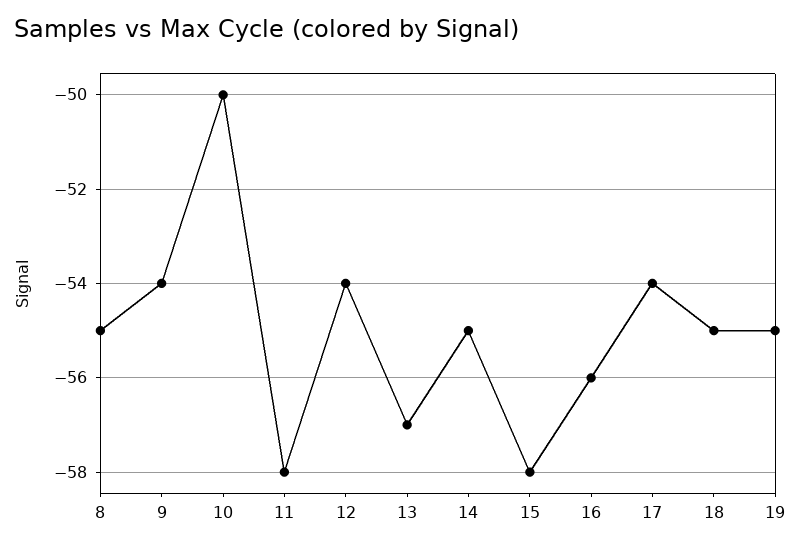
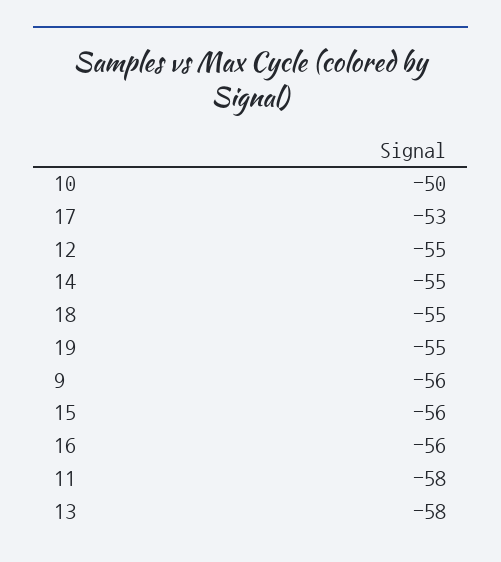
8: -55 -> none
9: -54 -> -56
12: -54 -> -55
13: -57 -> -58
15: -58 -> -56
17: -54 -> -53

